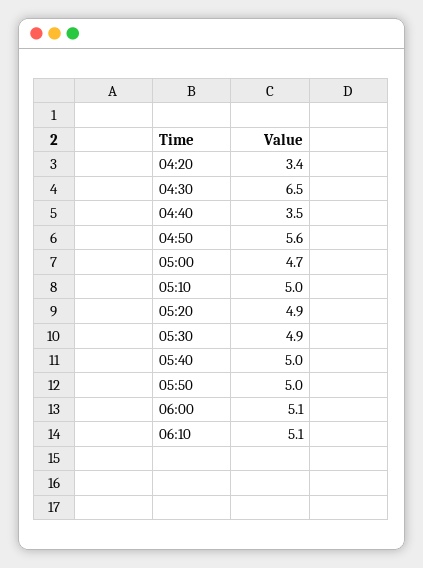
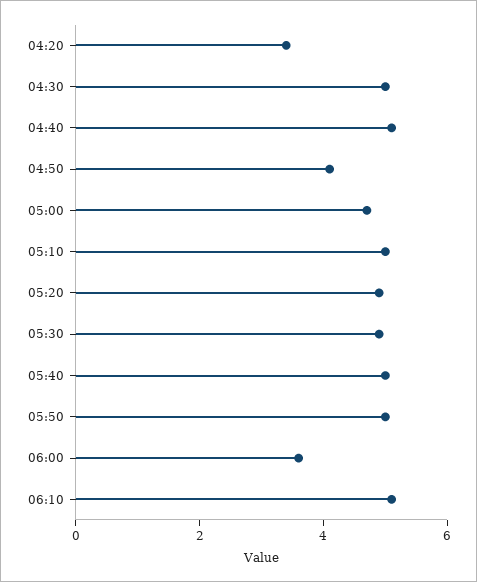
04:30: 6.5 -> 5
04:40: 3.5 -> 5
04:50: 5.6 -> 4
06:00: 5.1 -> 3.5

